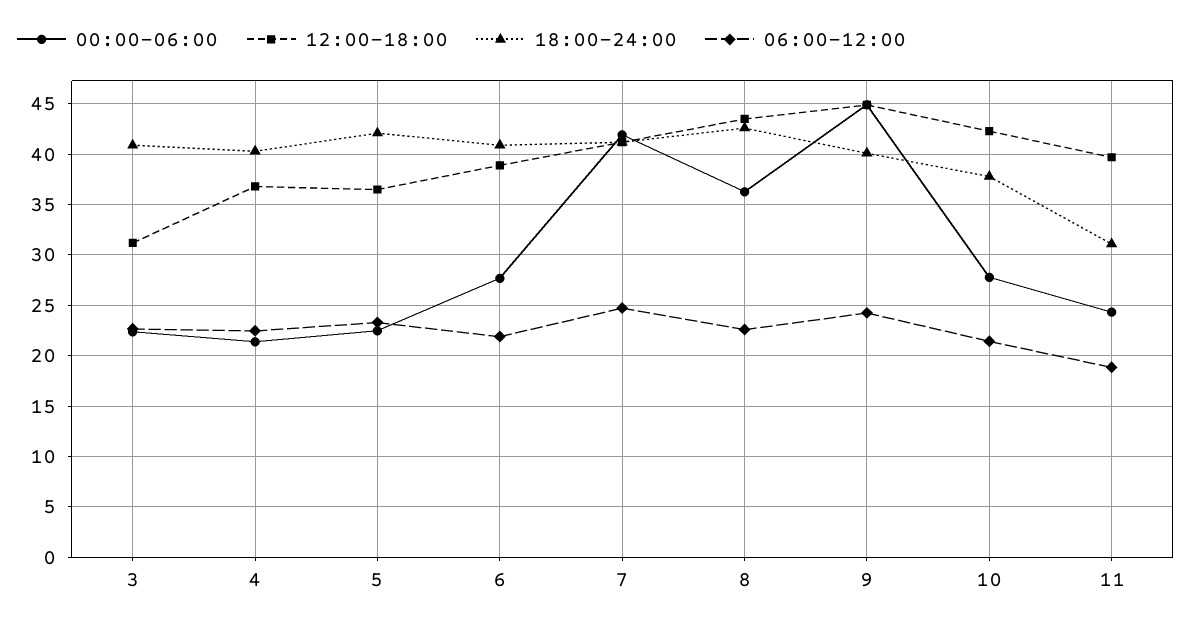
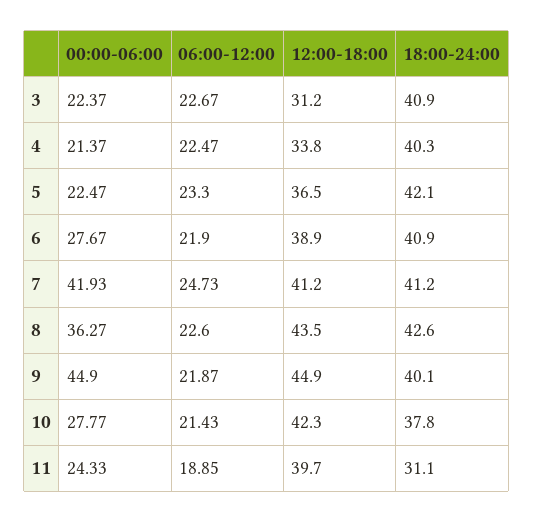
12:00-18:00, 4: 37 -> 33.8
06:00-12:00, 9: 24 -> 21.87

